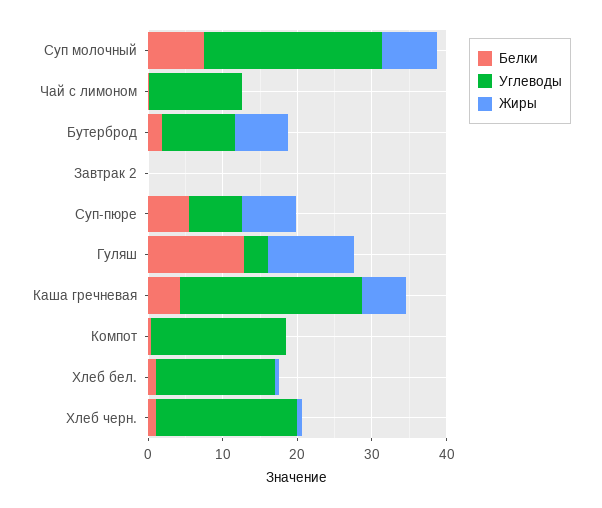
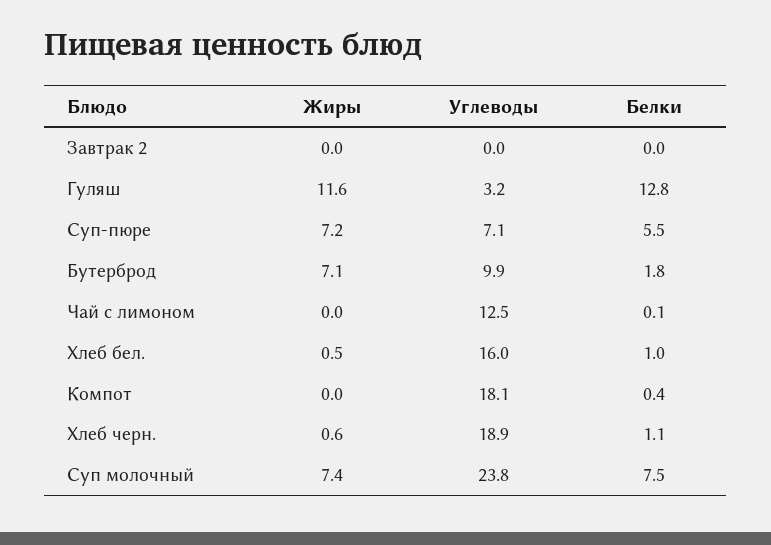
Белки, Каша гречневая: 4 -> none
Углеводы, Каша гречневая: 24 -> none
Жиры, Каша гречневая: 6 -> none

